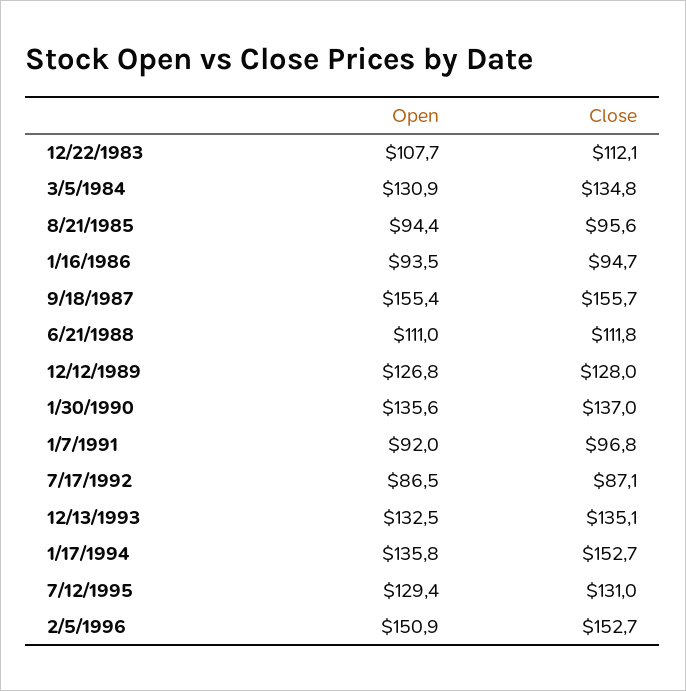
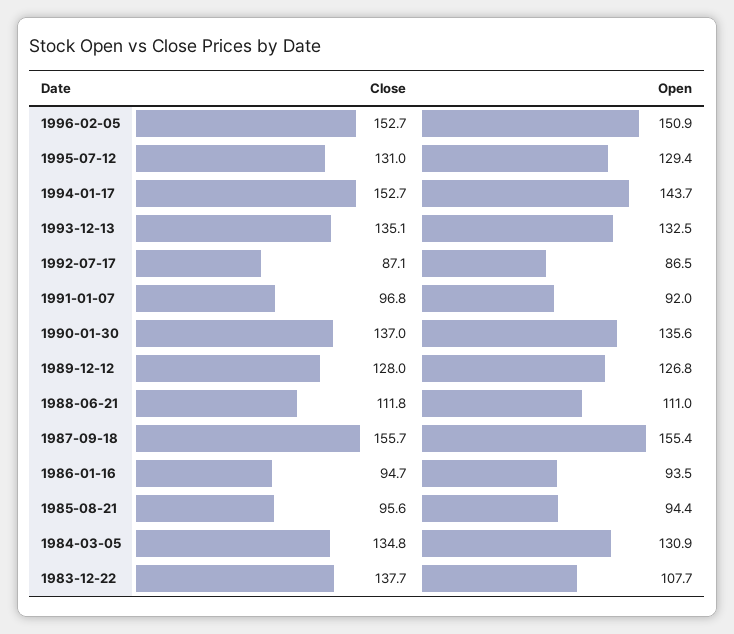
Close, 12/22/1983: 112.1 -> 137.7
Open, 1/17/1994: 135.8 -> 143.7

